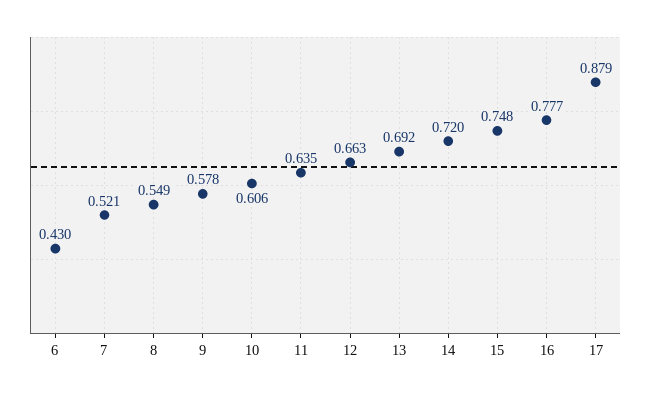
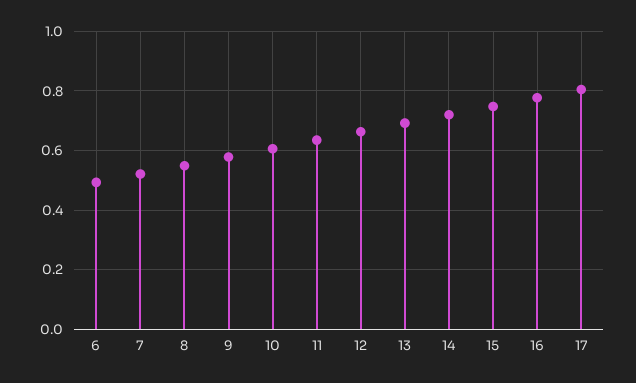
6: 0.43 -> 0.5
17: 0.879 -> 0.8

